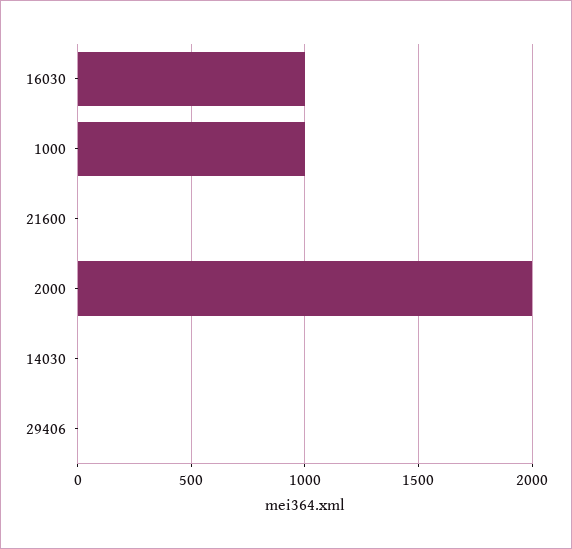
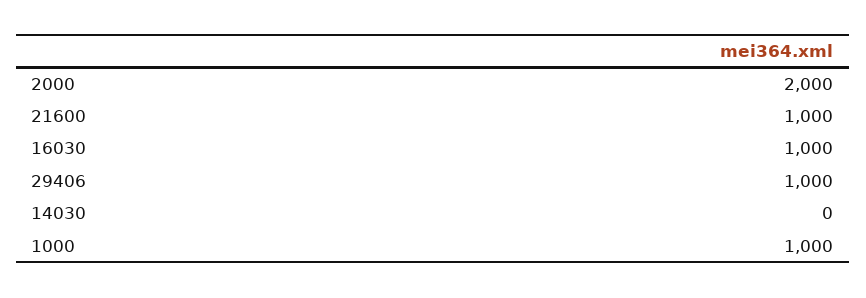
21600: 0 -> 1000
29406: 0 -> 1000

